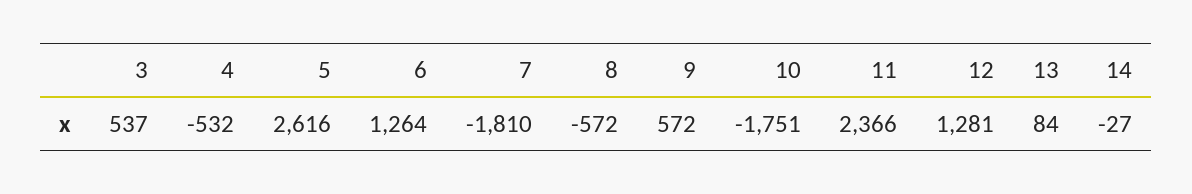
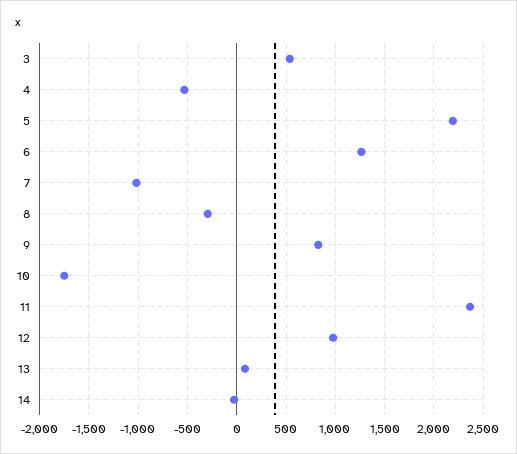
5: 2616 -> 2200
7: -1810 -> -1000
8: -572 -> -300
9: 572 -> 800
12: 1281 -> 1000

